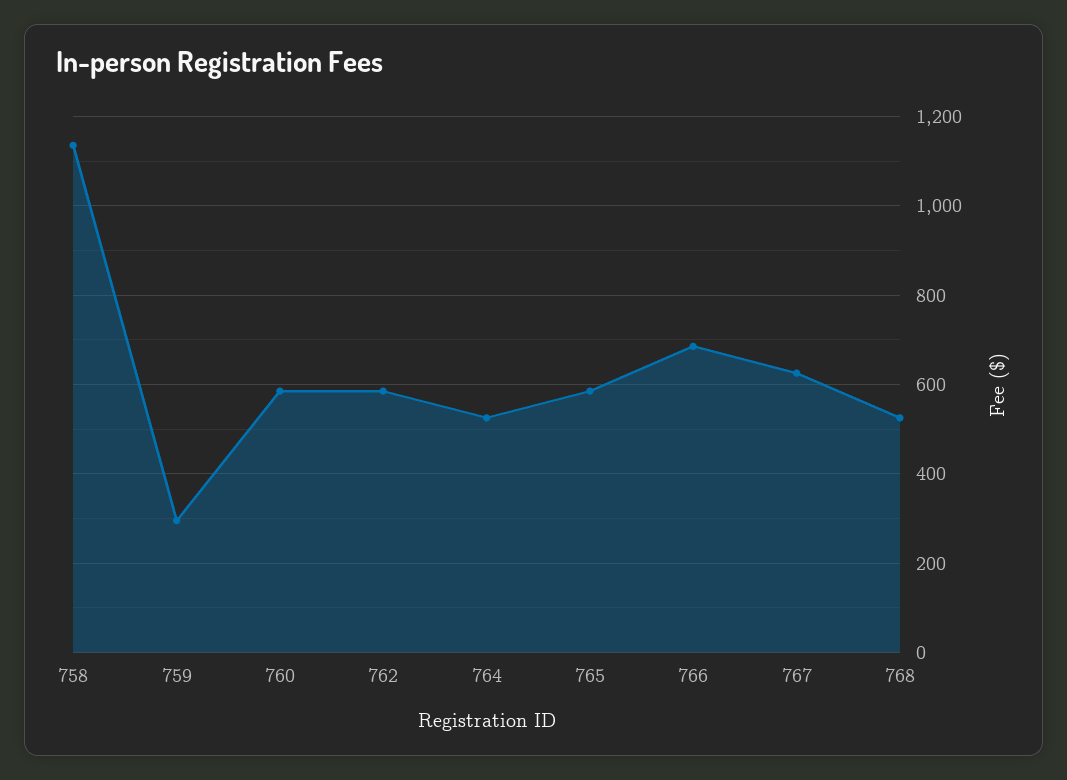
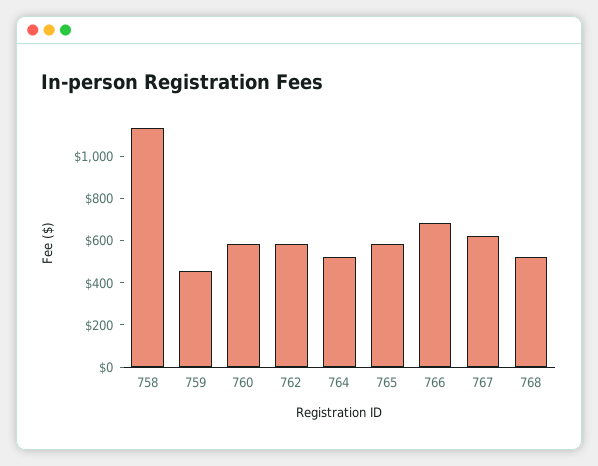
759: 300 -> 450

